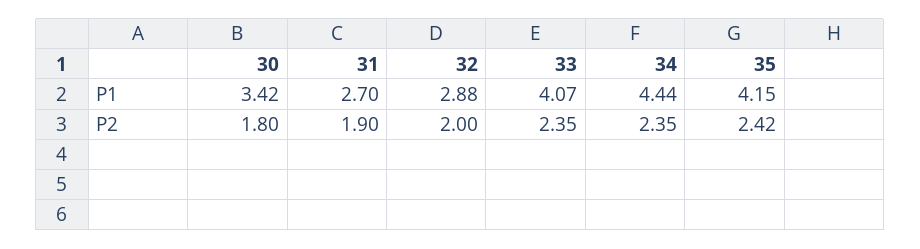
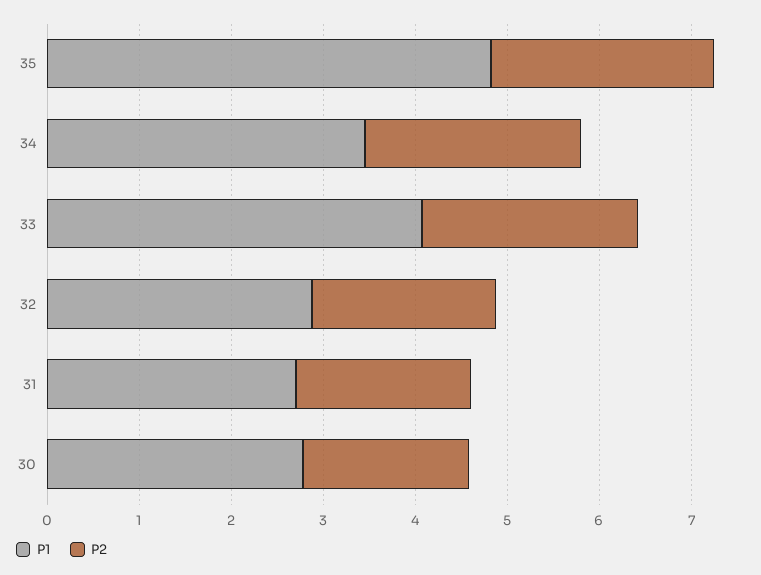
P1, 30: 3.42 -> 2.8
P1, 34: 4.44 -> 3.4
P1, 35: 4.15 -> 4.8

